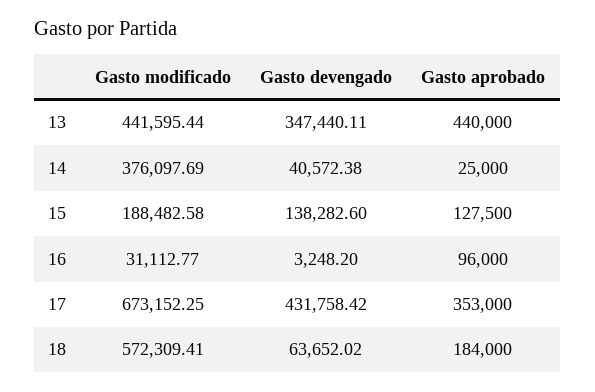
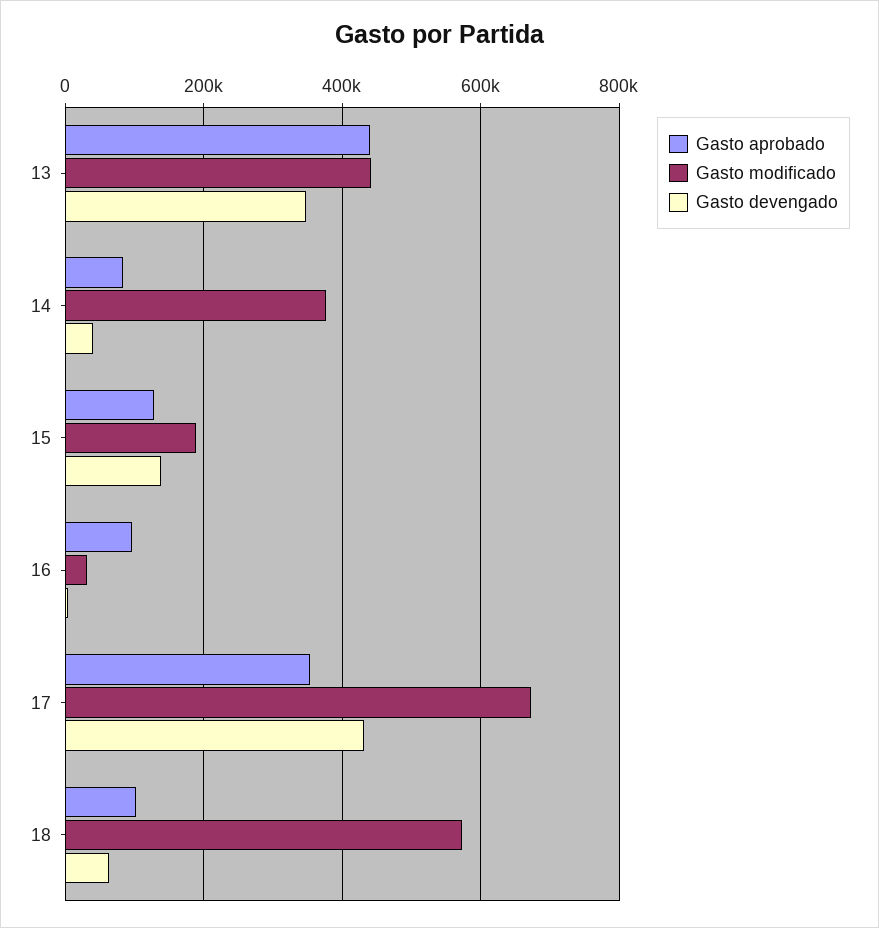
Gasto aprobado, 14: 25000 -> 80000
Gasto aprobado, 18: 184000 -> 100000

